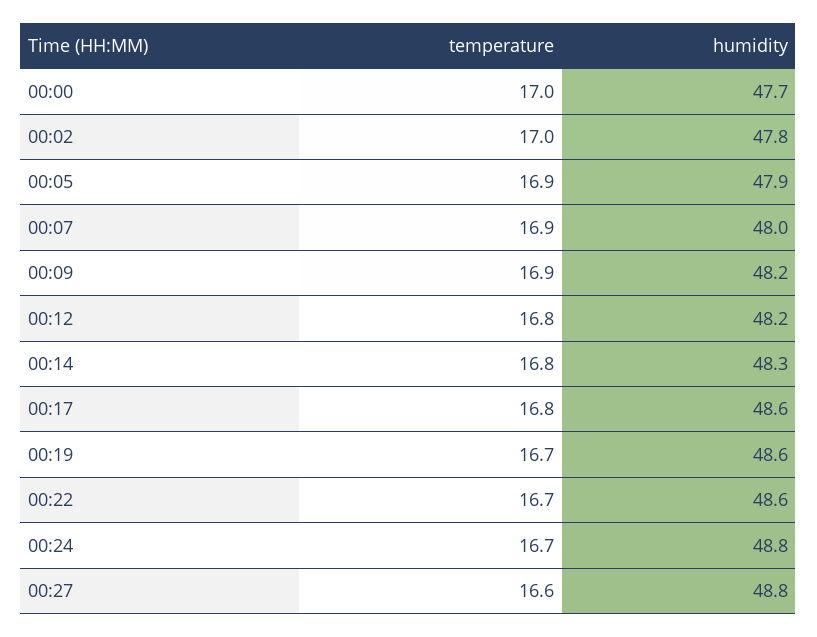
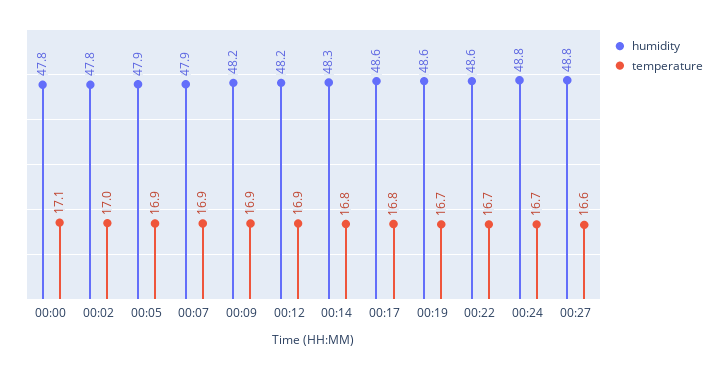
temperature, 00:00: 17 -> 17.1
humidity, 00:00: 47.7 -> 47.8
humidity, 00:07: 48 -> 47.9
temperature, 00:12: 16.8 -> 16.9

